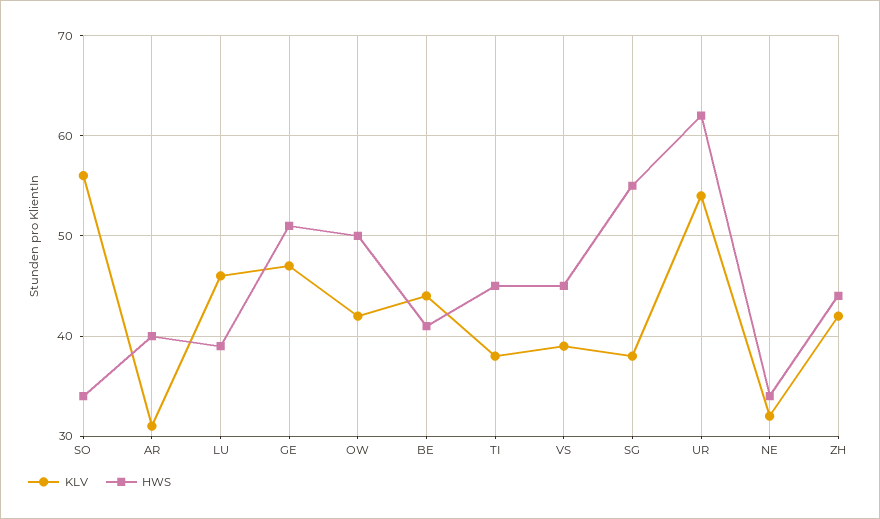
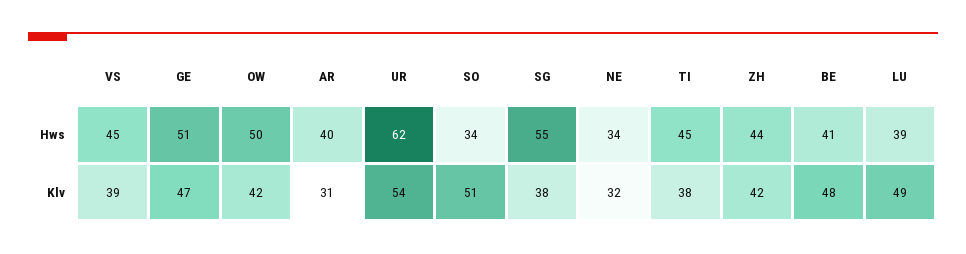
KLV, SO: 56 -> 51
KLV, LU: 46 -> 49
KLV, BE: 44 -> 48

